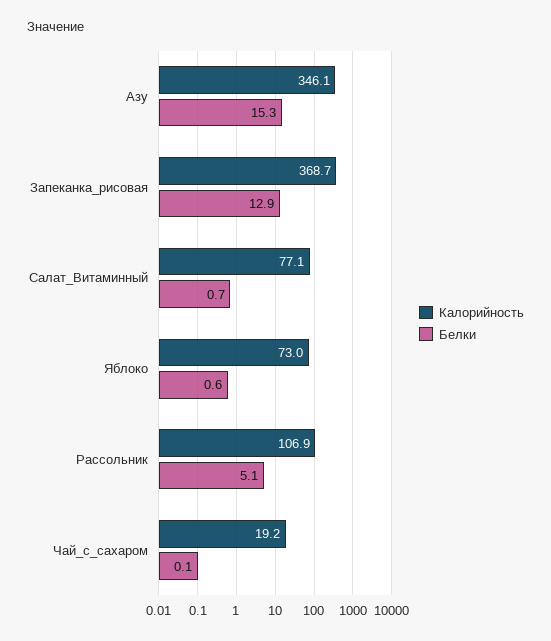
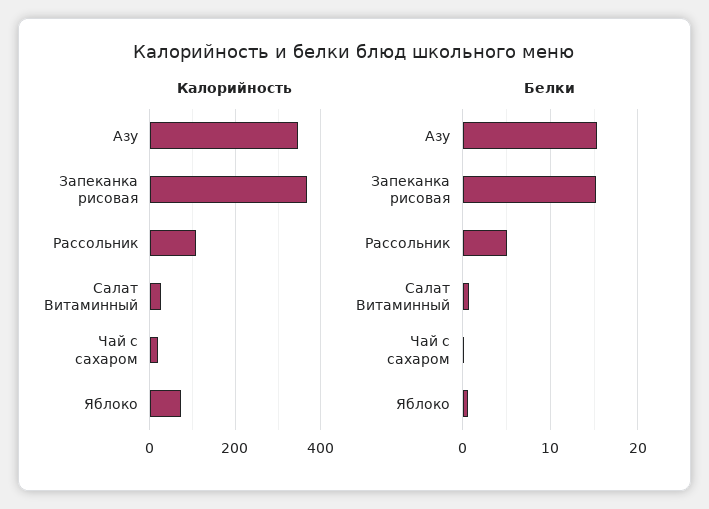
Белки, Запеканка_рисовая: 12.9 -> 15
Калорийность, Салат_Витаминный: 77.1 -> 20

